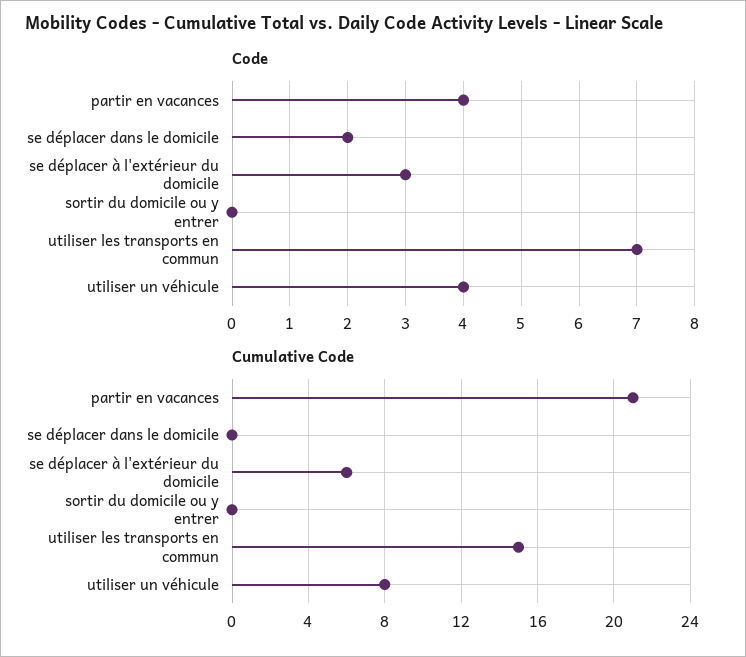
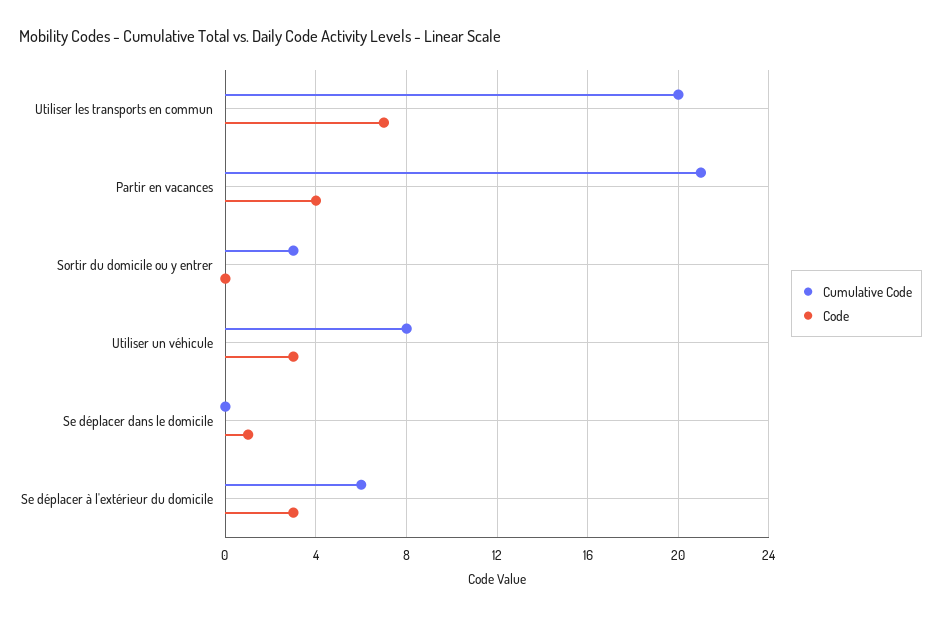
Code, se déplacer dans le domicile: 2 -> 1
Code, utiliser un véhicule: 4 -> 3
Cumulative Code, sortir du domicile ou y entrer: 0 -> 3
Cumulative Code, utiliser les transports en commun: 15 -> 20

